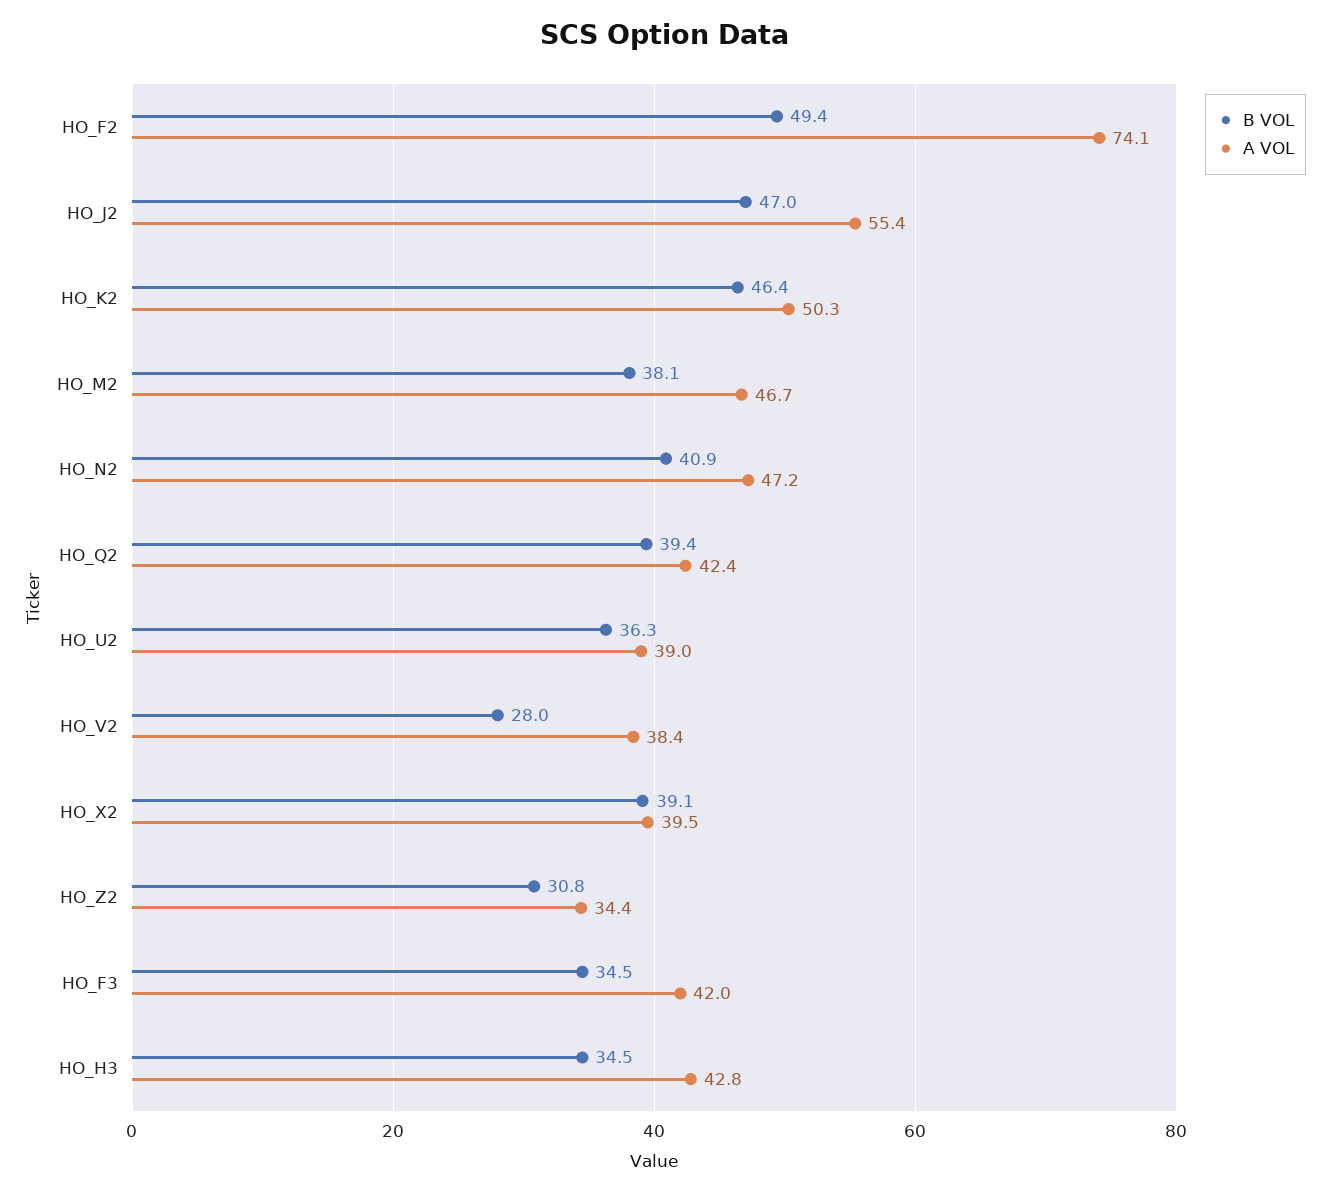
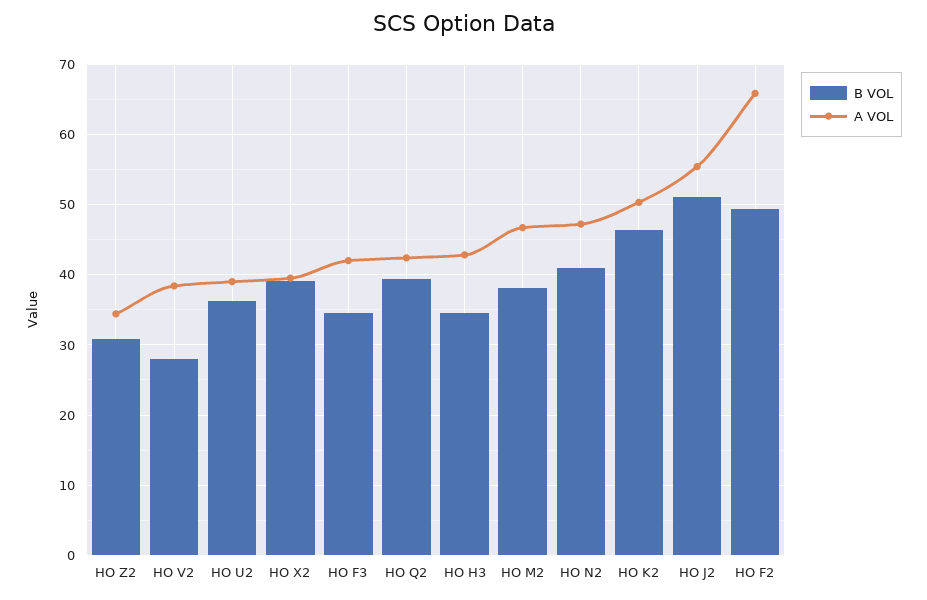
A VOL, HO_F2: 74.1 -> 66
B VOL, HO_J2: 47 -> 51

